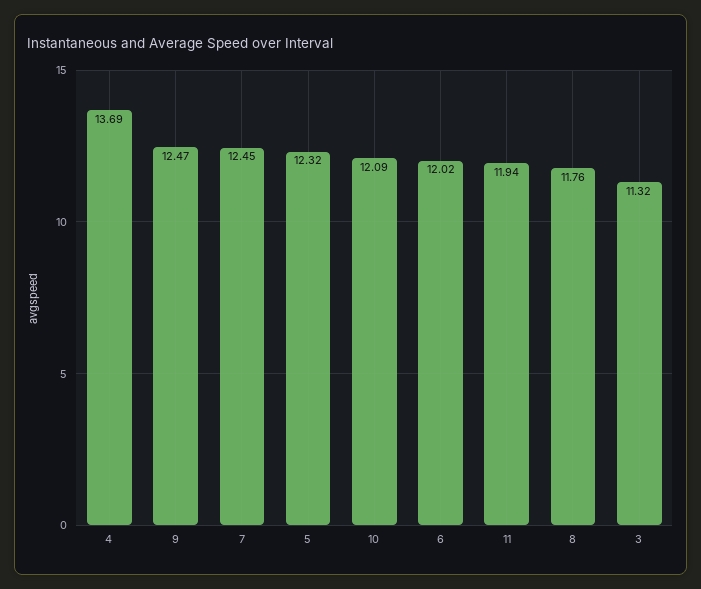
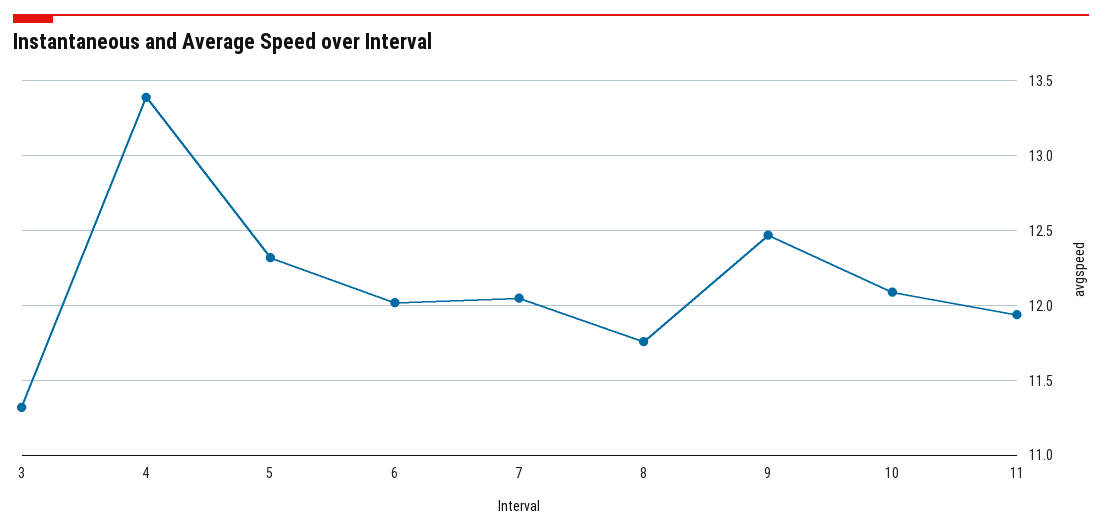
4: 13.69 -> 13.4
7: 12.45 -> 12.05

